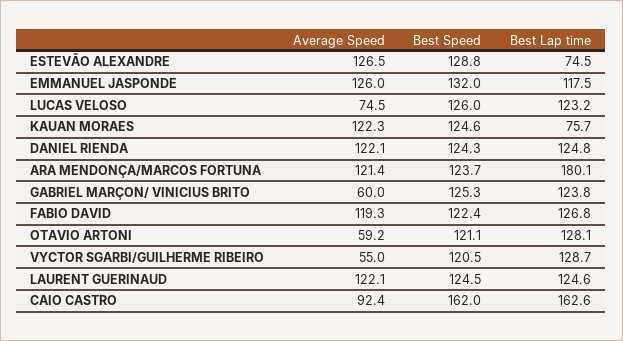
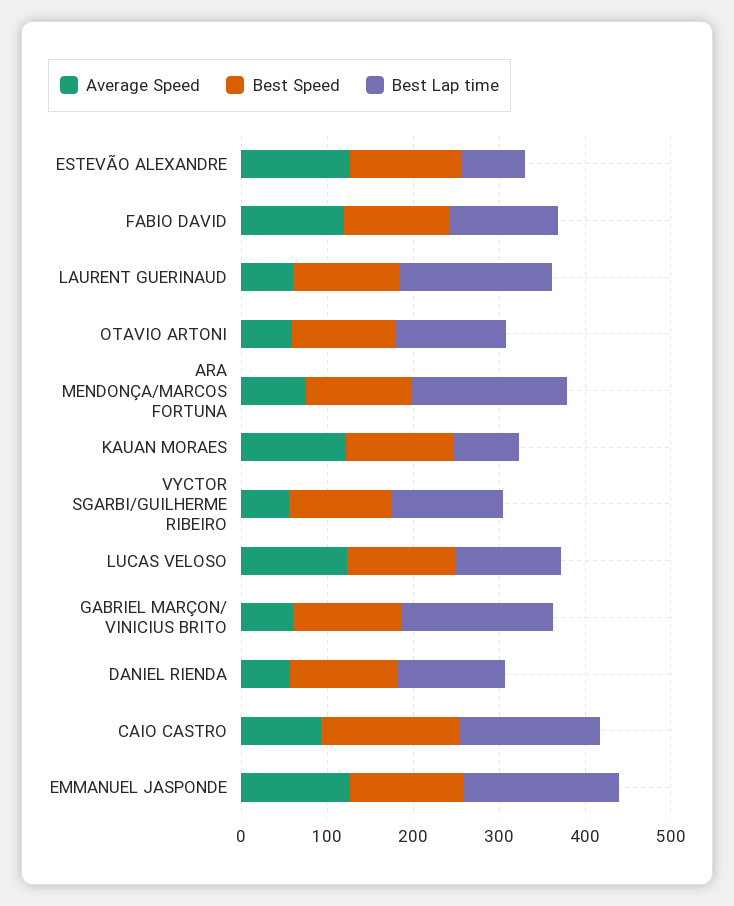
Best Lap time, EMMANUEL JASPONDE: 117.5 -> 180
Average Speed, LUCAS VELOSO: 74.5 -> 120
Average Speed, DANIEL RIENDA: 122.1 -> 60
Average Speed, ARA MENDONÇA/MARCOS FORTUNA: 121.4 -> 80
Best Lap time, GABRIEL MARÇON/ VINICIUS BRITO: 123.8 -> 180
Average Speed, LAURENT GUERINAUD: 122.1 -> 60
Best Lap time, LAURENT GUERINAUD: 124.6 -> 180

